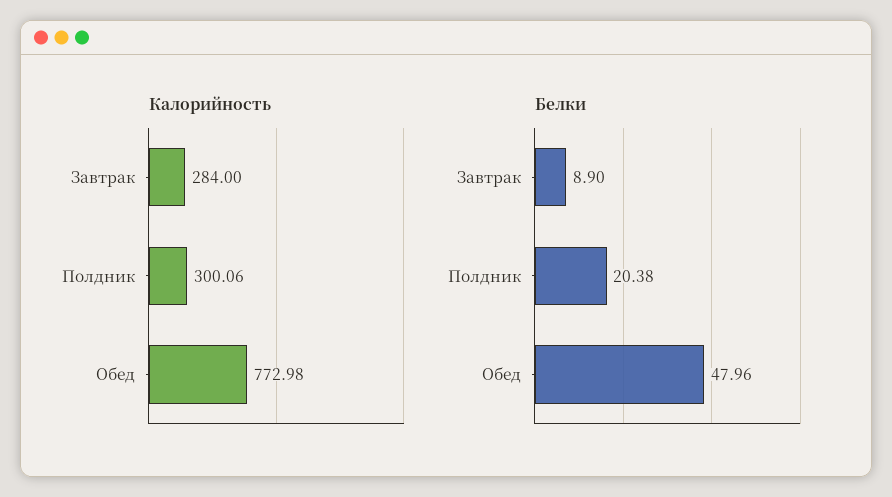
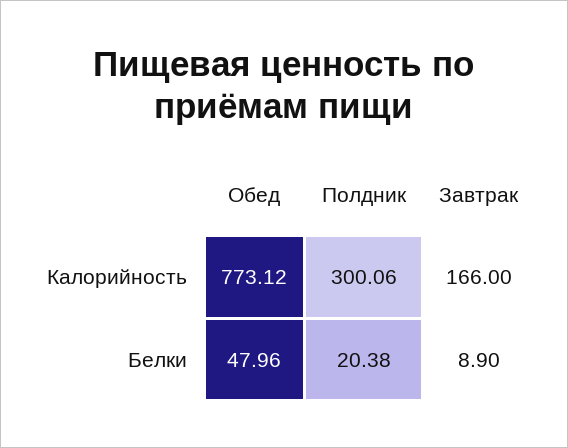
Калорийность, Завтрак: 284 -> 166
Калорийность, Обед: 772.98 -> 773.12

